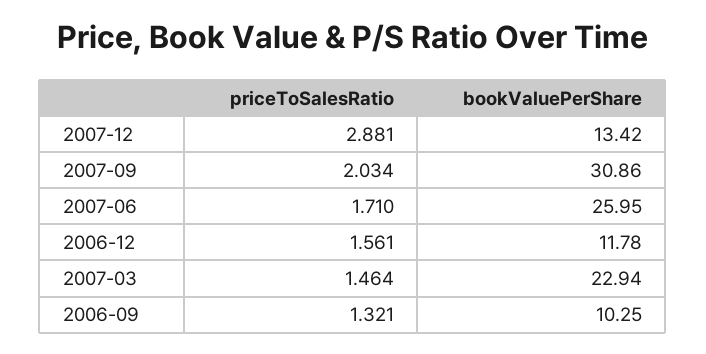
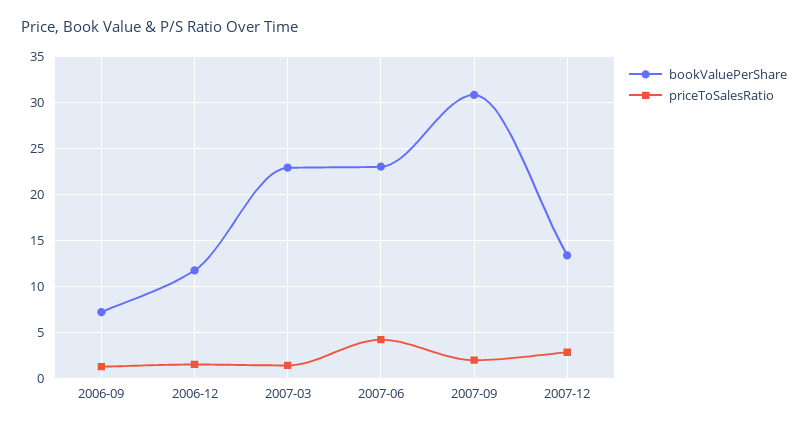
priceToSalesRatio, 2007-06: 1.71 -> 4
bookValuePerShare, 2007-06: 25.95 -> 23
bookValuePerShare, 2006-09: 10.25 -> 7

